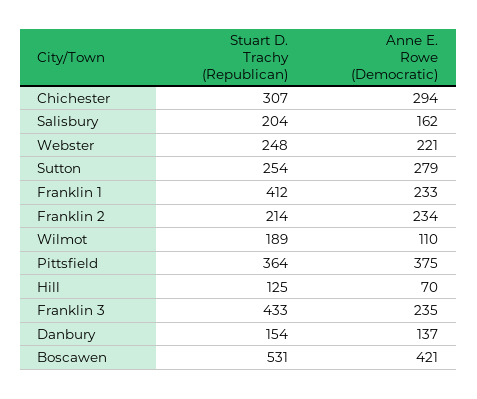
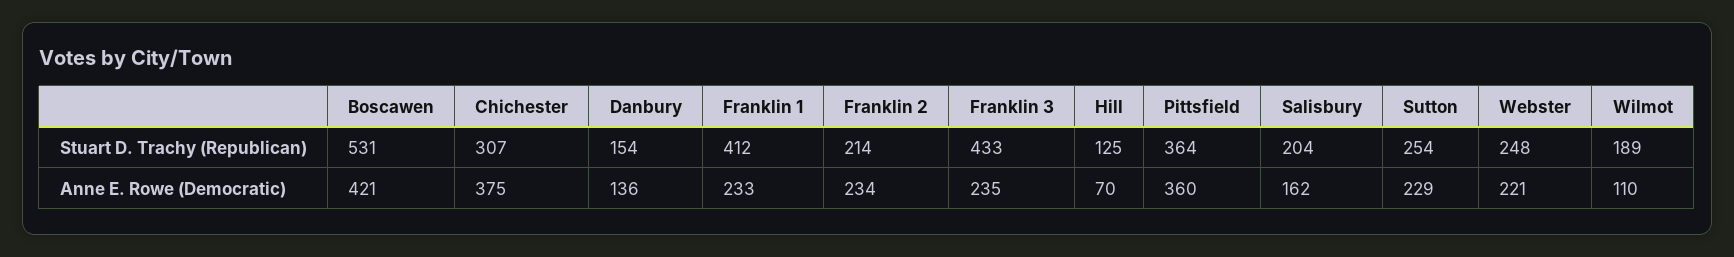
Anne E. Rowe (Democratic), Chichester: 294 -> 375
Anne E. Rowe (Democratic), Sutton: 279 -> 229
Anne E. Rowe (Democratic), Pittsfield: 375 -> 360
Anne E. Rowe (Democratic), Danbury: 137 -> 136

